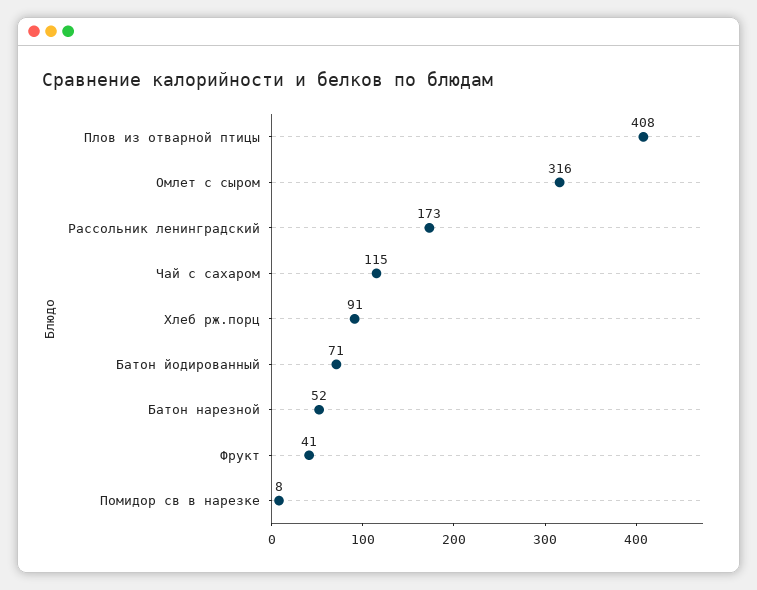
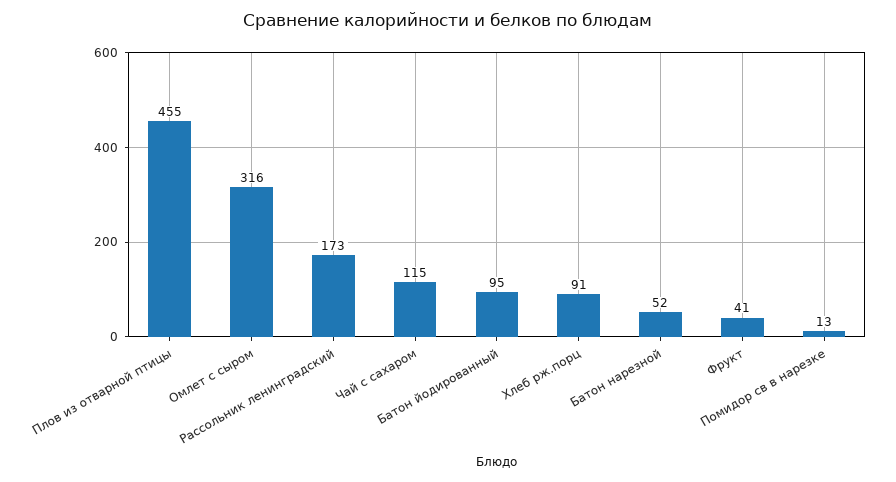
Плов из отварной птицы: 408 -> 455
Батон йодированный: 71 -> 95
Помидор св в нарезке: 8 -> 13

